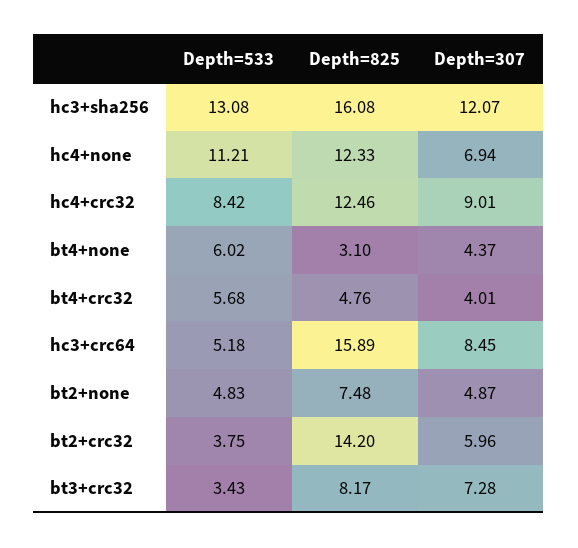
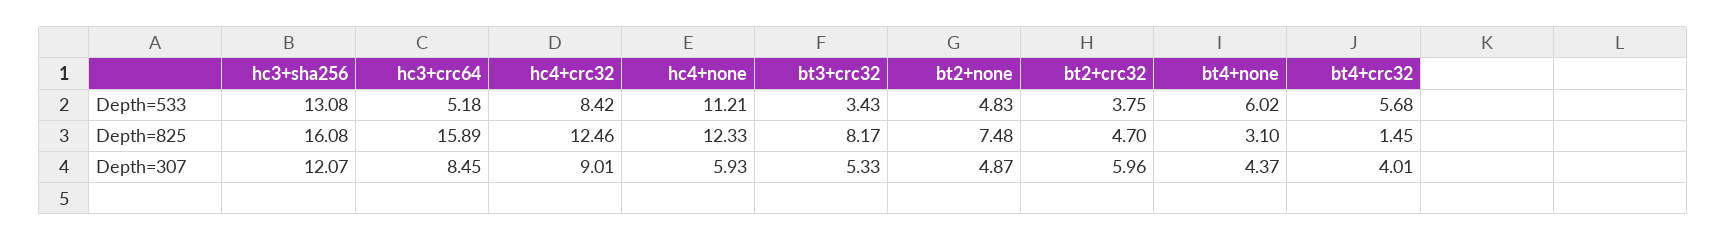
Depth=307, hc4+none: 6.94 -> 5.93
Depth=825, bt4+crc32: 4.76 -> 1.45
Depth=825, bt2+crc32: 14.2 -> 4.7
Depth=307, bt3+crc32: 7.28 -> 5.33

